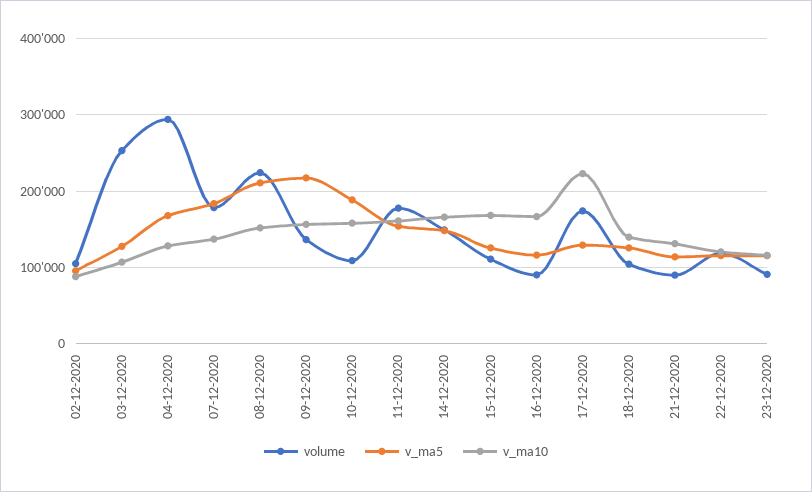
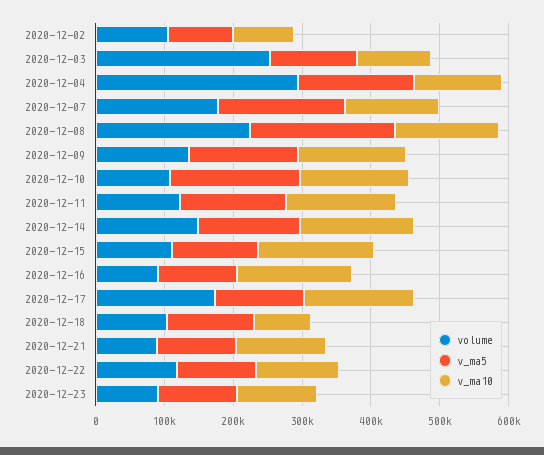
v_ma5, 09-12-2020: 220000 -> 160000
volume, 11-12-2020: 180000 -> 120000
v_ma10, 17-12-2020: 220000 -> 160000
v_ma10, 18-12-2020: 140000 -> 80000

